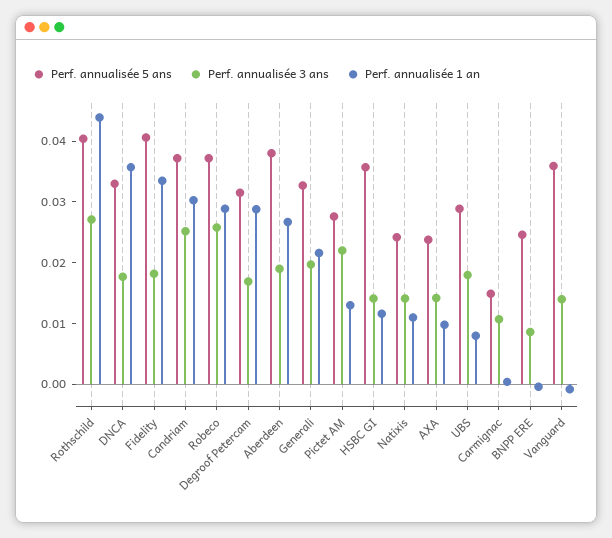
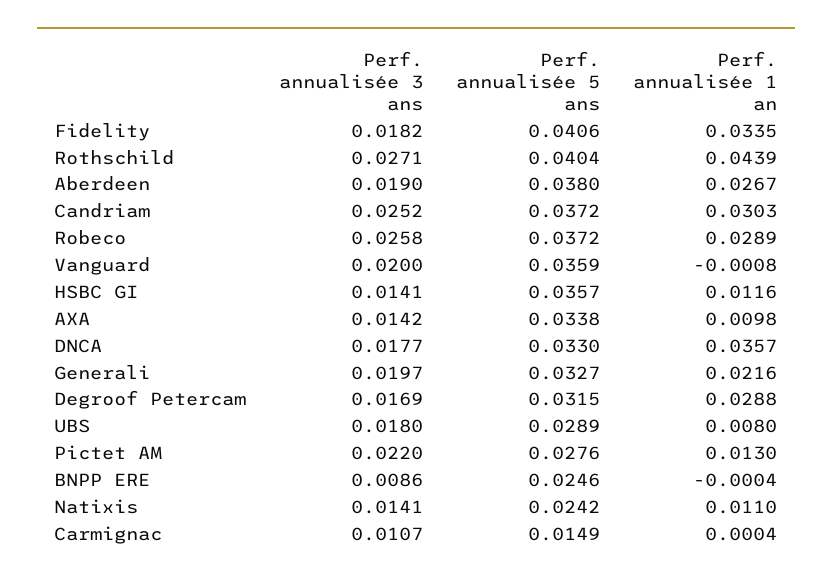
Perf. annualisée 5 ans, AXA: 0.024 -> 0.0338
Perf. annualisée 3 ans, Vanguard: 0.014 -> 0.02

